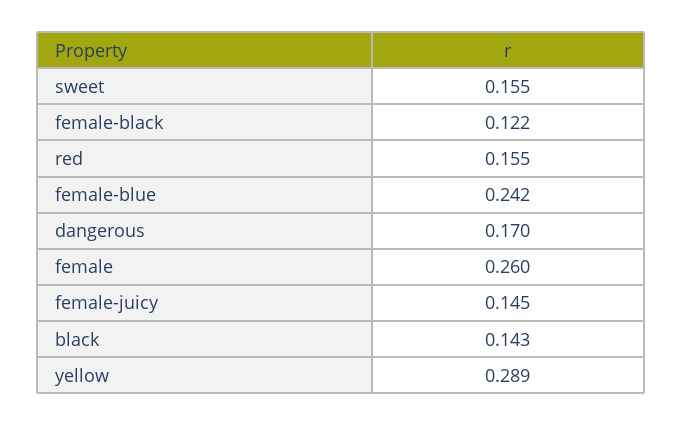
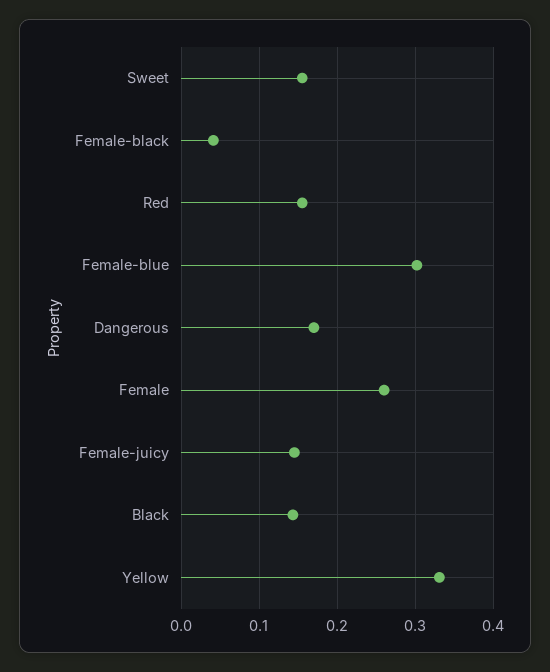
female-black: 0.122 -> 0.04
female-blue: 0.242 -> 0.3
yellow: 0.289 -> 0.33

